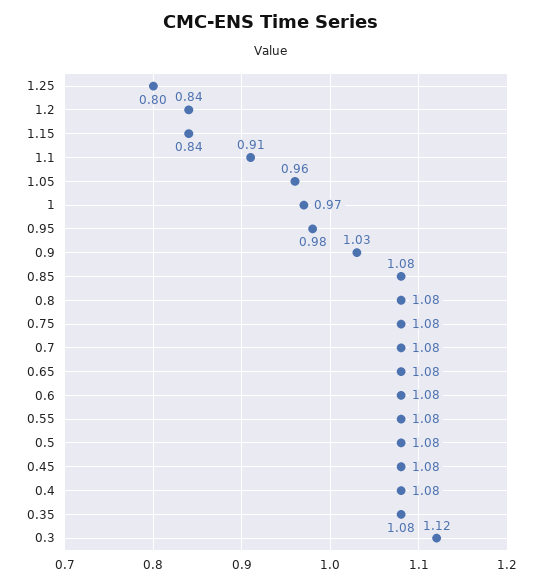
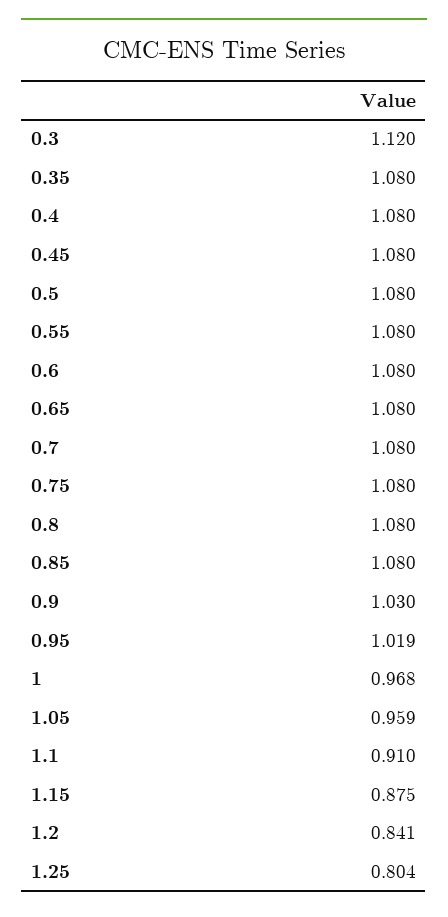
1.15: 0.84 -> 0.875
0.95: 0.98 -> 1.019

